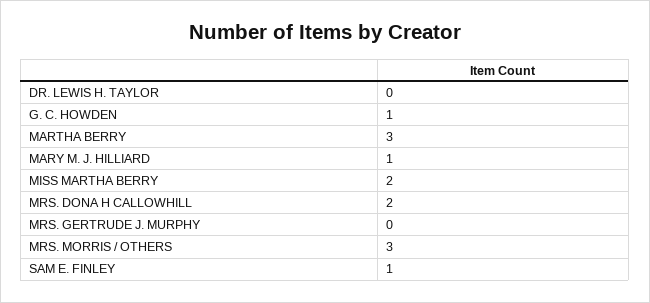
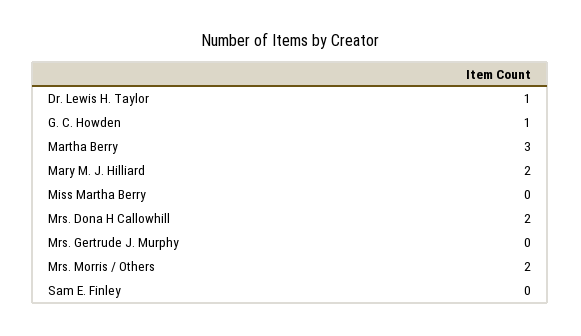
DR. LEWIS H. TAYLOR: 0 -> 1
MARY M. J. HILLIARD: 1 -> 2
MISS MARTHA BERRY: 2 -> 0
MRS. MORRIS / OTHERS: 3 -> 2
SAM E. FINLEY: 1 -> 0

